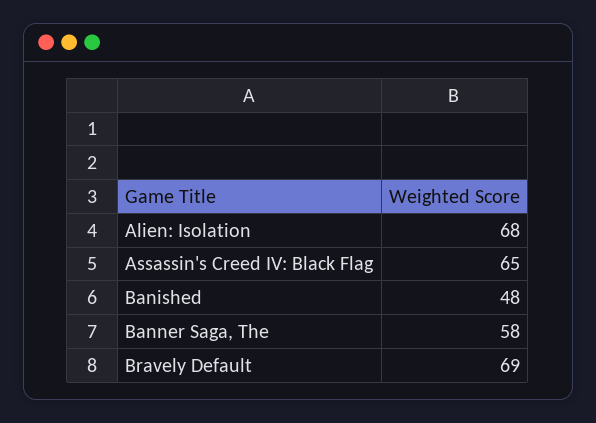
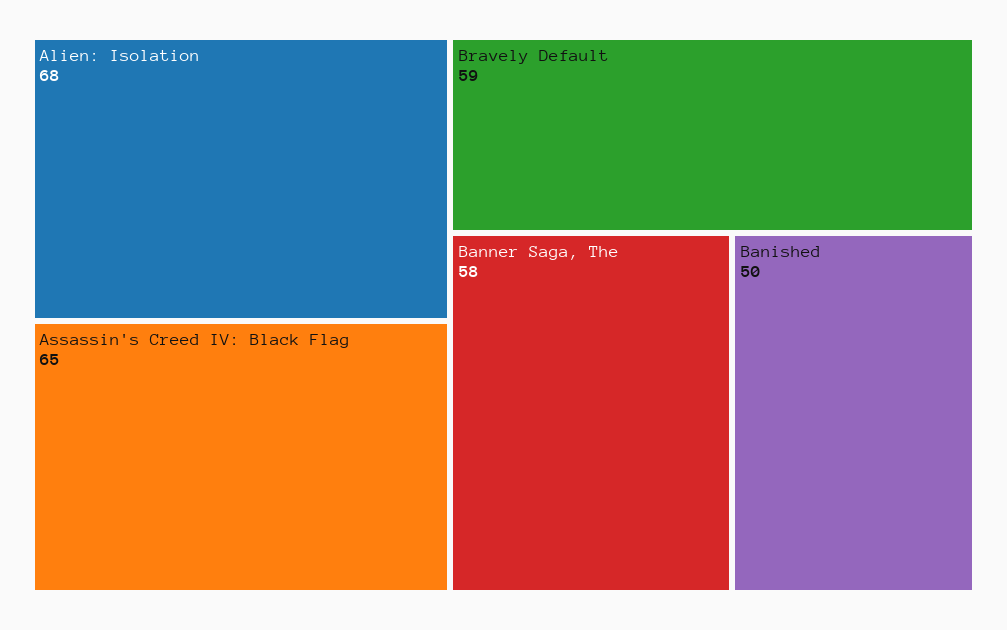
Banished: 48 -> 50
Bravely Default: 69 -> 59

